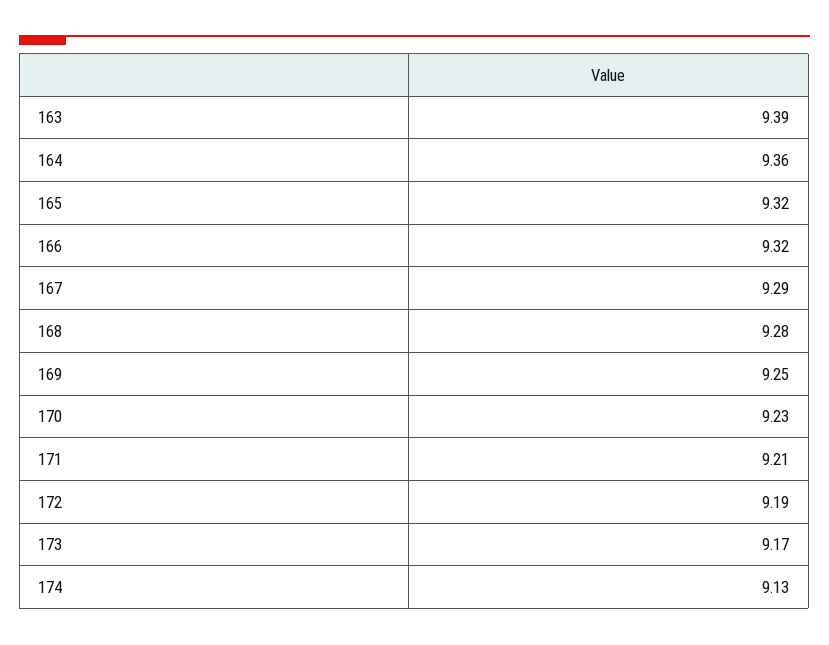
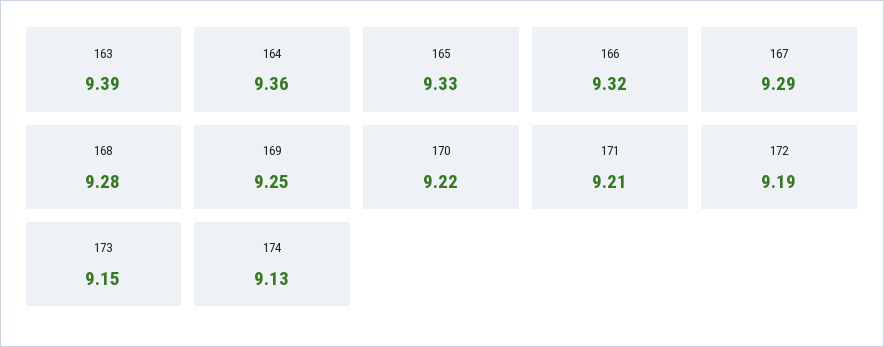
165: 9.32 -> 9.33
170: 9.23 -> 9.22
173: 9.17 -> 9.15

